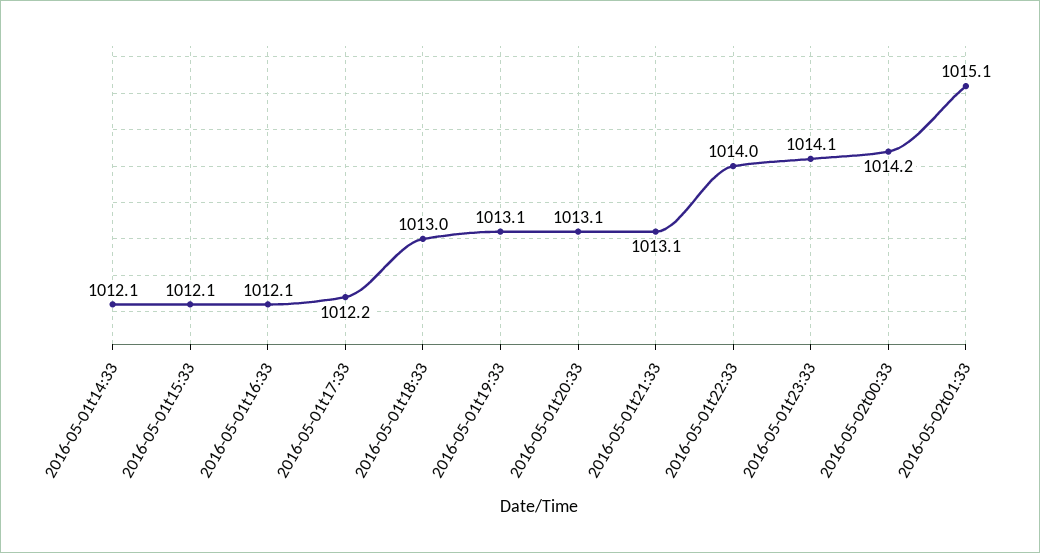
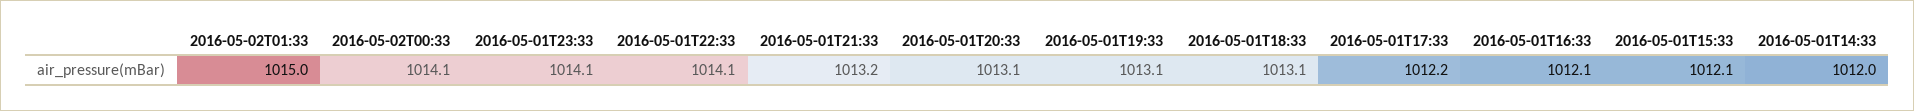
2016-05-01t14:33: 1012.1 -> 1012
2016-05-01t18:33: 1013 -> 1013.1
2016-05-01t21:33: 1013.1 -> 1013.2
2016-05-01t22:33: 1014 -> 1014.1
2016-05-02t00:33: 1014.2 -> 1014.1
2016-05-02t01:33: 1015.1 -> 1015

